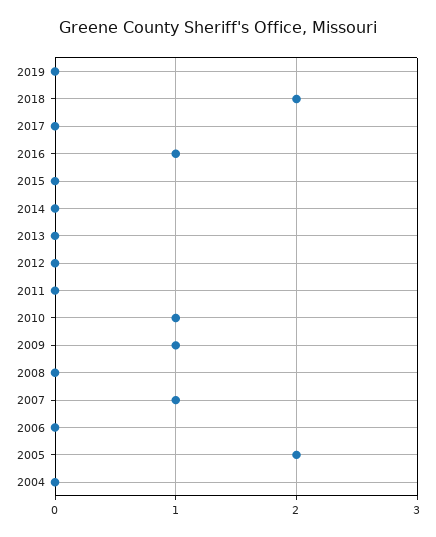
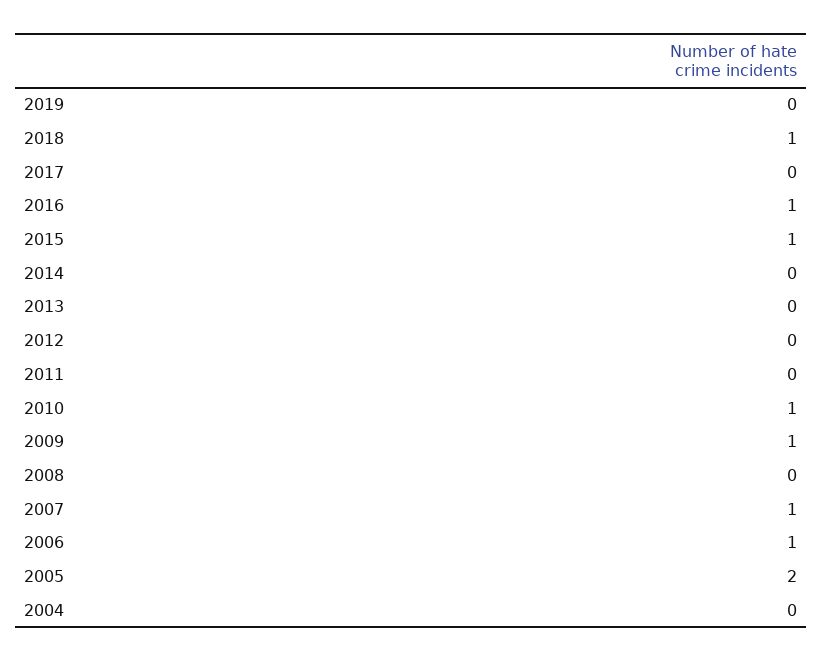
2018: 2 -> 1
2015: 0 -> 1
2006: 0 -> 1

